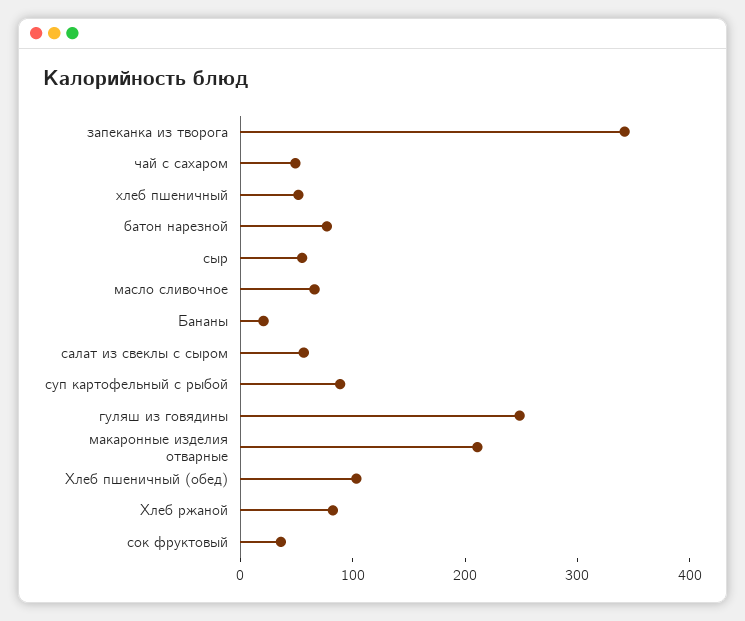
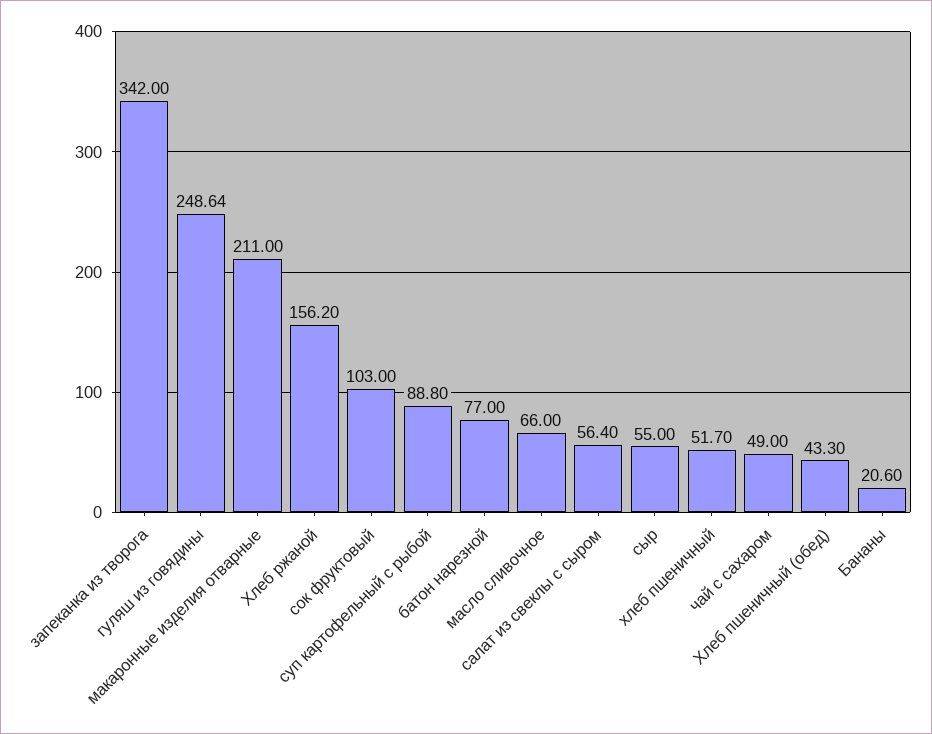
Хлеб пшеничный (обед): 100 -> 43.3
Хлеб ржаной: 80 -> 156.2
сок фруктовый: 40 -> 103

